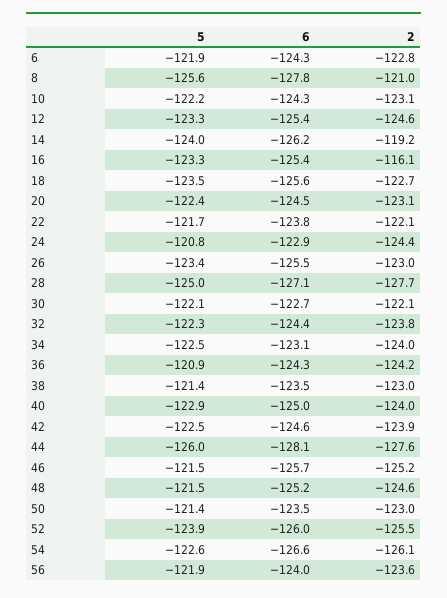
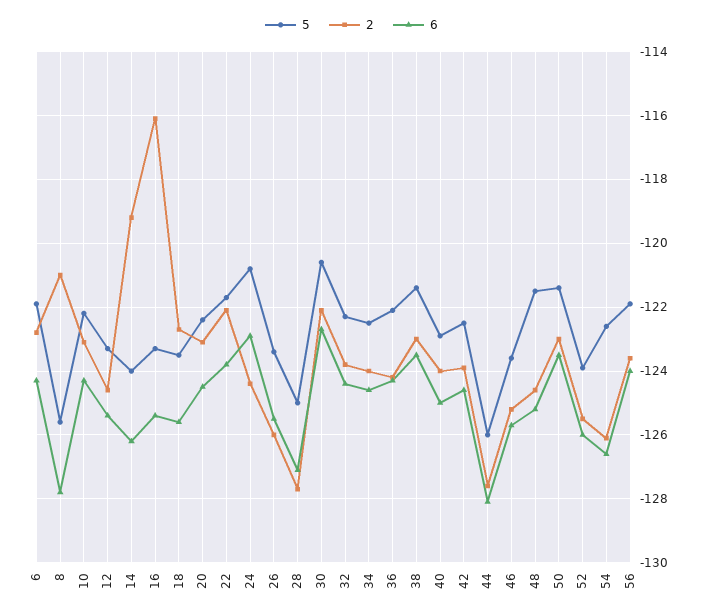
2, 26: -123 -> -126
5, 30: -122.1 -> -120.5
6, 34: -123.1 -> -124.5
5, 36: -120.9 -> -122
5, 46: -121.5 -> -123.5

